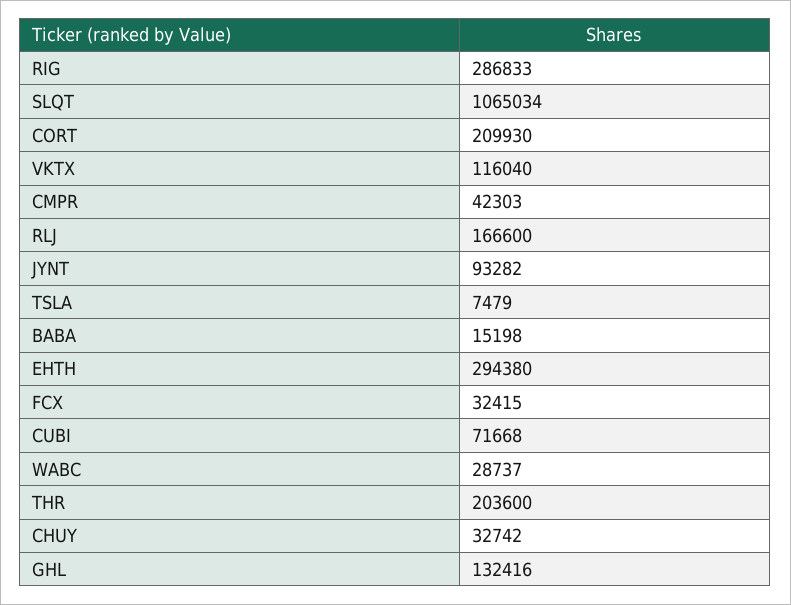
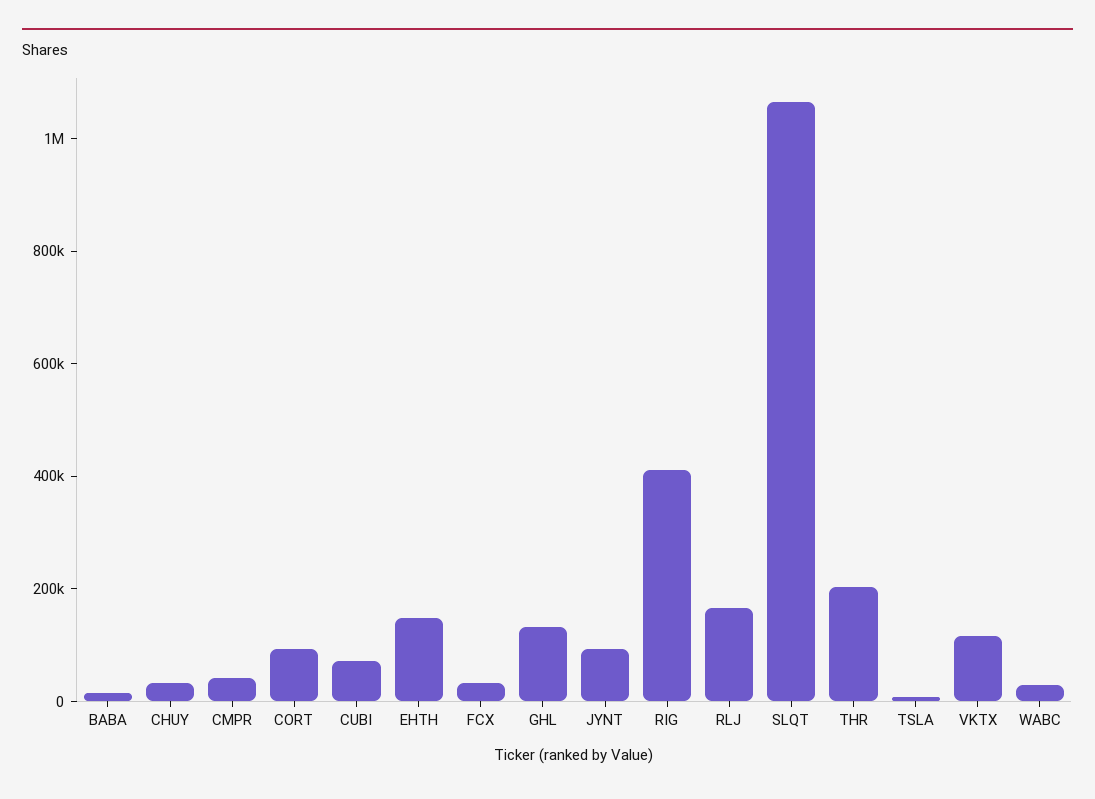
RIG: 286833 -> 400000
CORT: 209930 -> 100000
EHTH: 294380 -> 150000

